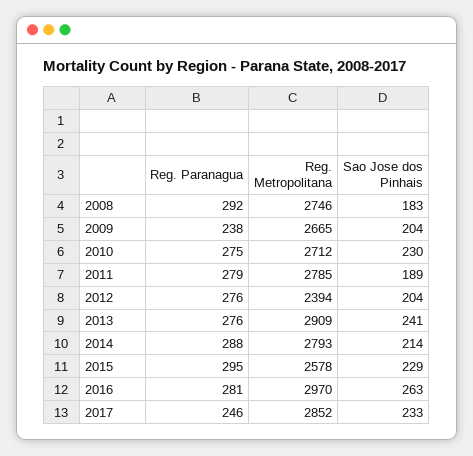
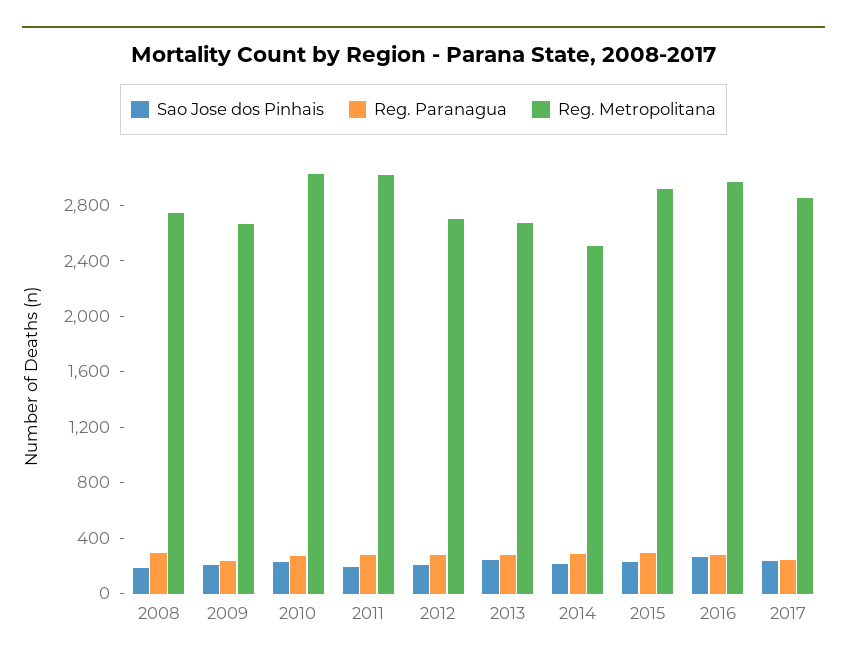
Reg. Metropolitana, 2010: 2712 -> 3000
Reg. Metropolitana, 2011: 2785 -> 3000
Reg. Metropolitana, 2012: 2394 -> 2700
Reg. Metropolitana, 2013: 2909 -> 2700
Reg. Metropolitana, 2014: 2793 -> 2500
Reg. Metropolitana, 2015: 2578 -> 2900

